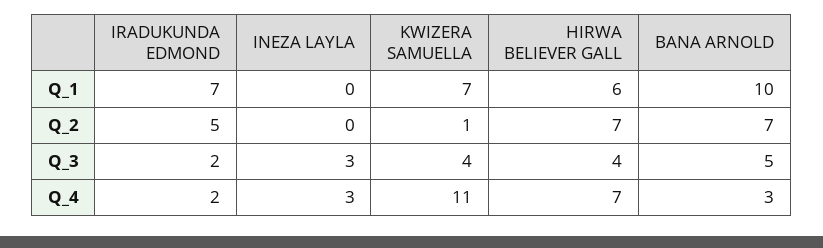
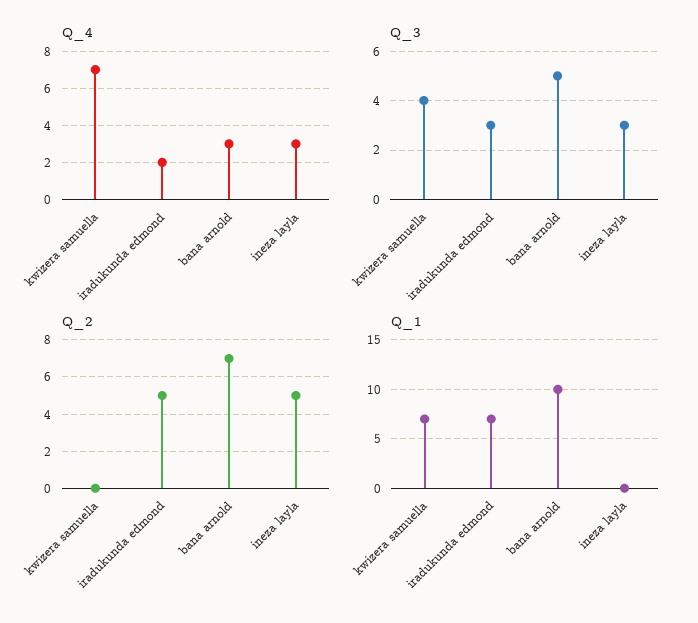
Q_1, HIRWA BELIEVER GALL: 6 -> none
Q_2, INEZA LAYLA: 0 -> 5
Q_2, KWIZERA SAMUELLA: 1 -> 0
Q_2, HIRWA BELIEVER GALL: 7 -> none
Q_3, IRADUKUNDA EDMOND: 2 -> 3
Q_3, HIRWA BELIEVER GALL: 4 -> none
Q_4, KWIZERA SAMUELLA: 11 -> 7
Q_4, HIRWA BELIEVER GALL: 7 -> none

